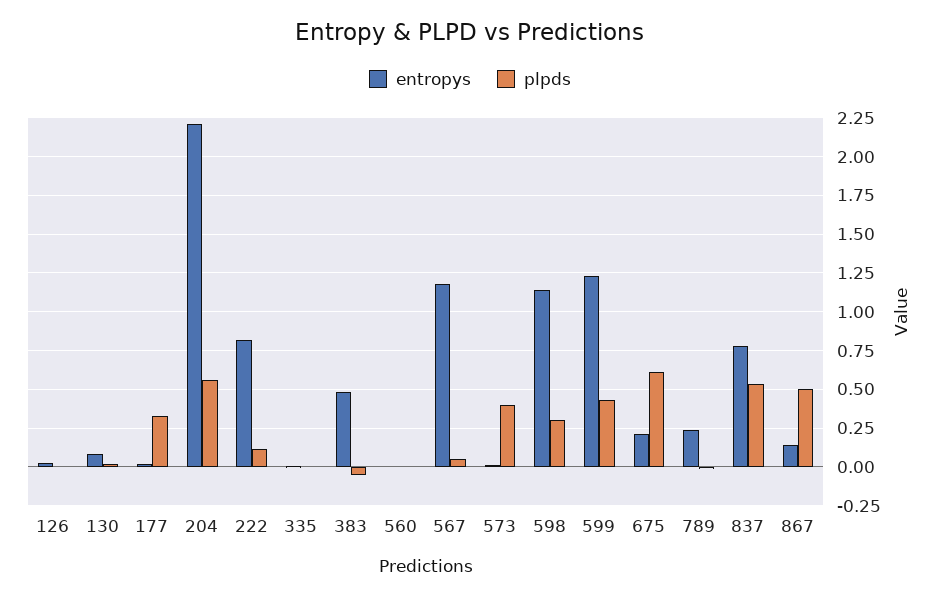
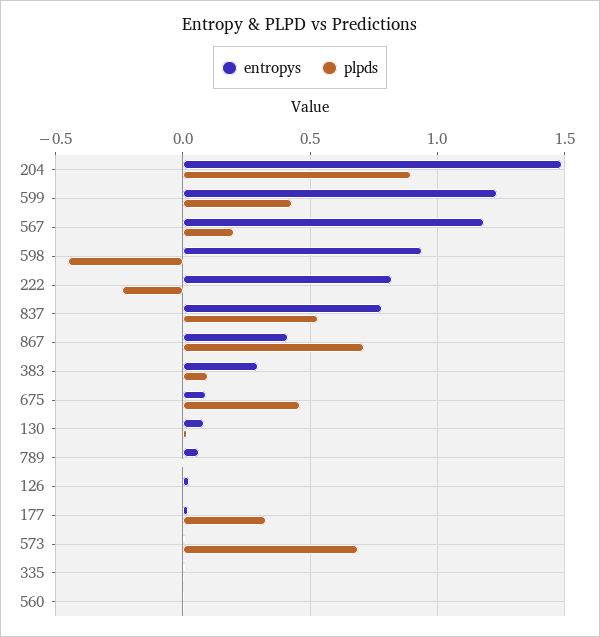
entropys, 204: 2.2 -> 1.5
plpds, 204: 0.55 -> 0.9
plpds, 222: 0.1 -> -0.25
entropys, 383: 0.5 -> 0.3
plpds, 383: -0.05 -> 0.1
plpds, 567: 0.05 -> 0.2
plpds, 573: 0.4 -> 0.7
entropys, 598: 1.15 -> 0.95
plpds, 598: 0.3 -> -0.45
entropys, 675: 0.2 -> 0.1
plpds, 675: 0.6 -> 0.45
entropys, 789: 0.25 -> 0.05
entropys, 867: 0.15 -> 0.4
plpds, 867: 0.5 -> 0.7

